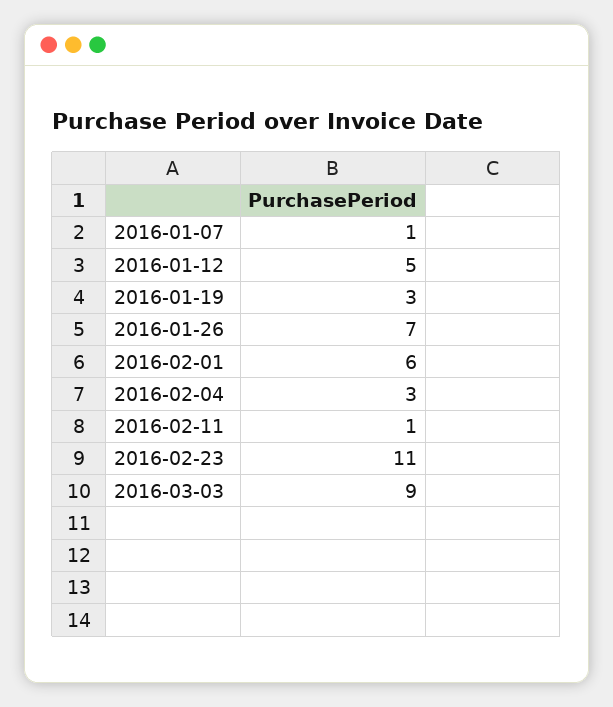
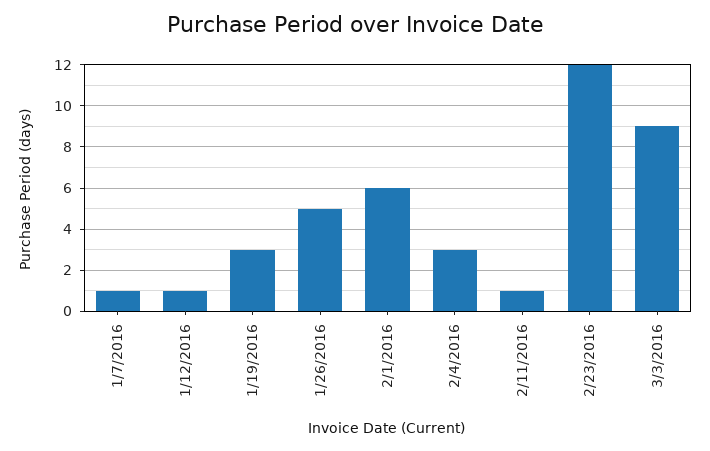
2016-01-12: 5 -> 1
2016-01-26: 7 -> 5
2016-02-23: 11 -> 12

